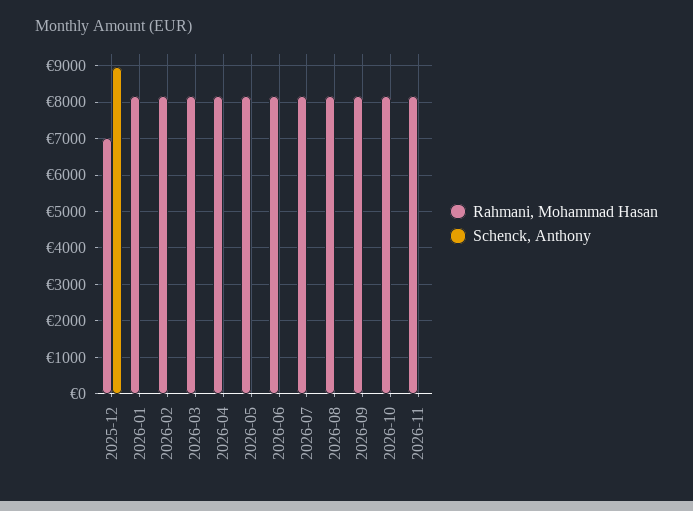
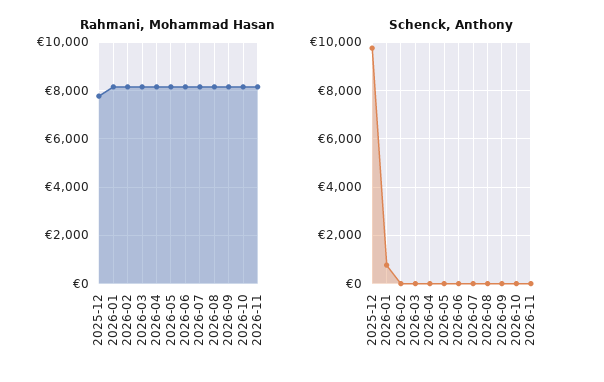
Rahmani, Mohammad Hasan, 2025-12: 7000 -> 7750
Schenck, Anthony, 2025-12: 9000 -> 9750
Schenck, Anthony, 2026-01: 0 -> 750

